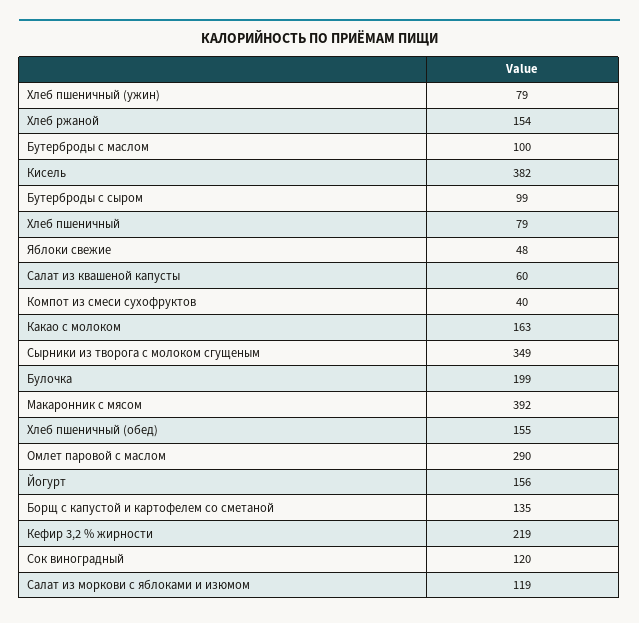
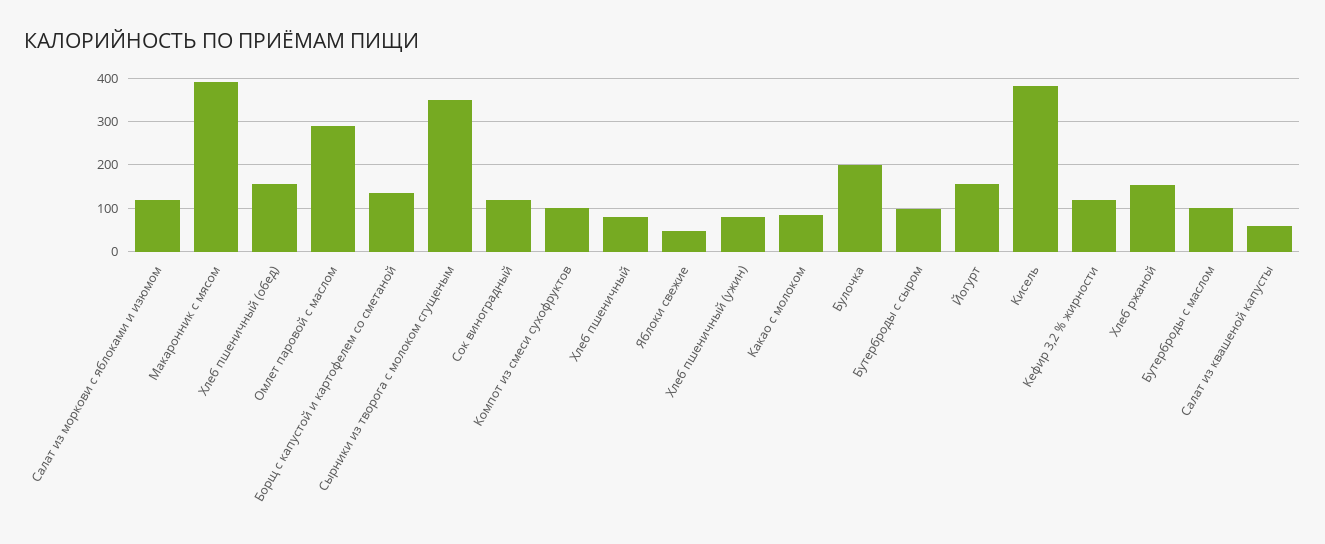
Компот из смеси сухофруктов: 40 -> 100
Какао с молоком: 163 -> 80
Кефир 3,2 % жирности: 219 -> 120

